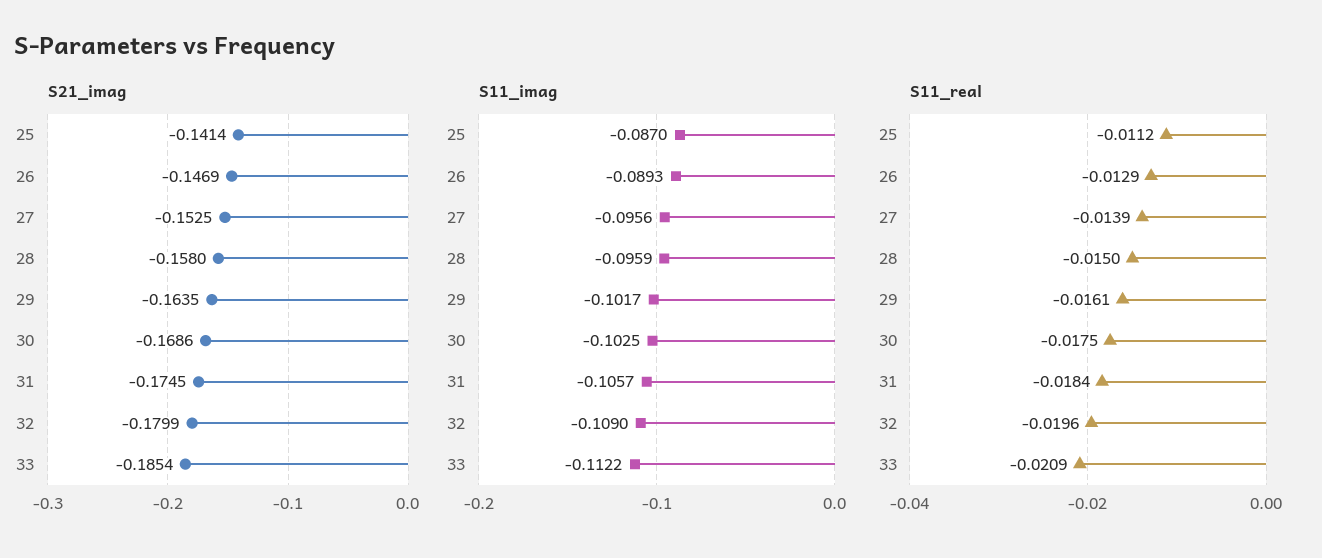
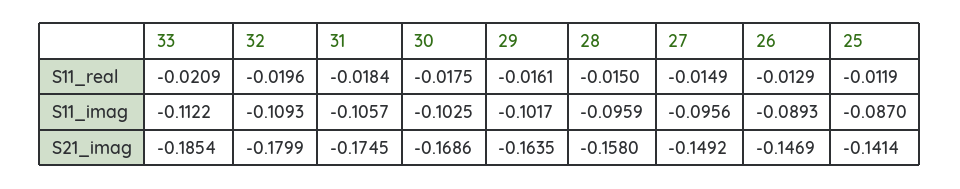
S21_imag, 27: -0.1525 -> -0.1492
S11_imag, 32: -0.109 -> -0.1093
S11_real, 25: -0.0112 -> -0.0119
S11_real, 27: -0.0139 -> -0.0149

